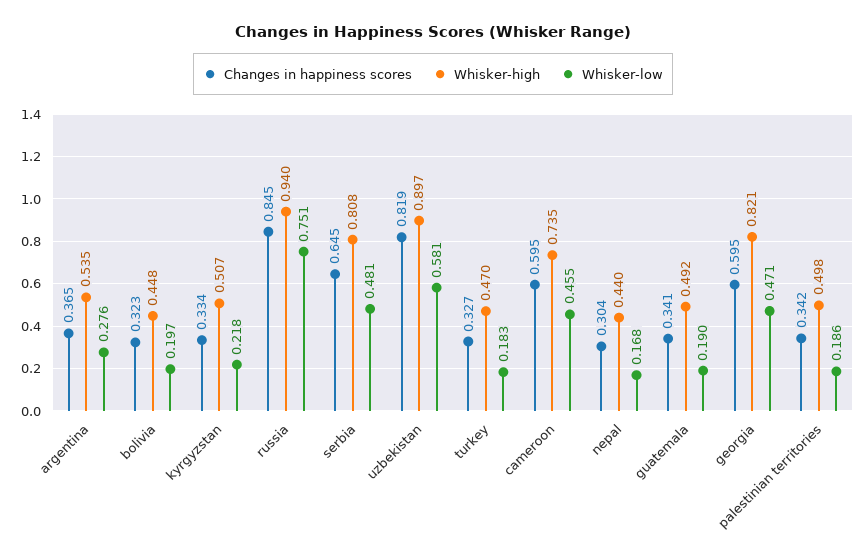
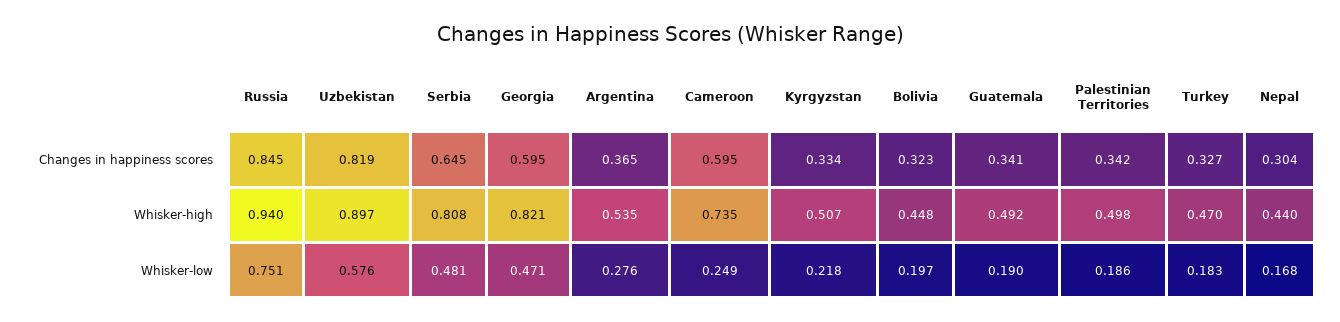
Whisker-low, uzbekistan: 0.581 -> 0.576
Whisker-low, cameroon: 0.455 -> 0.249

